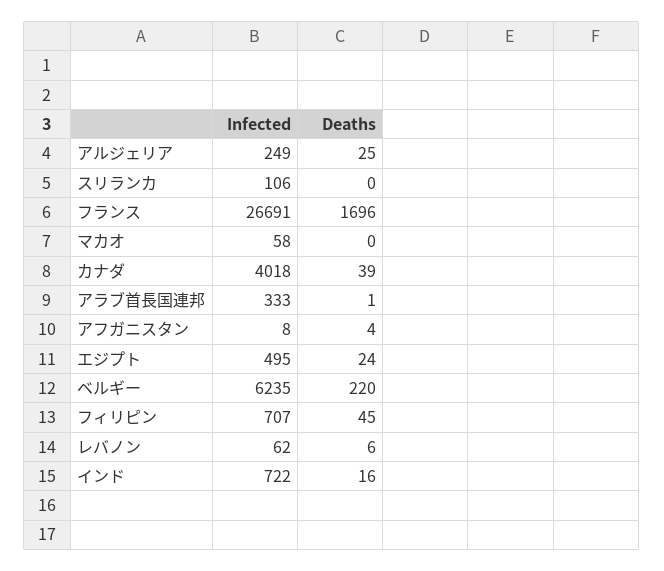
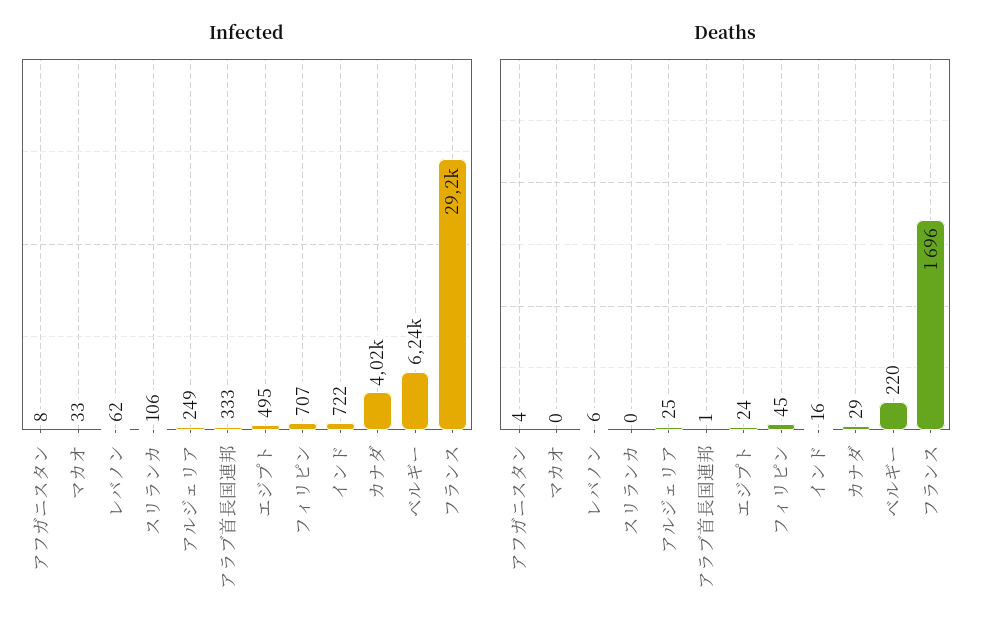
Infected, フランス: 26691 -> 29200
Infected, マカオ: 58 -> 33
Deaths, カナダ: 39 -> 29

